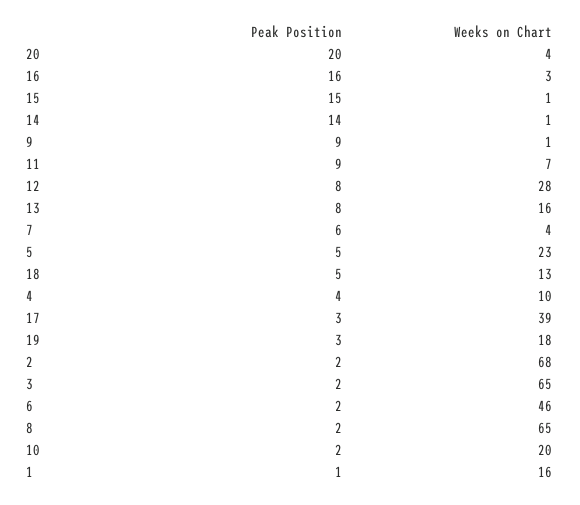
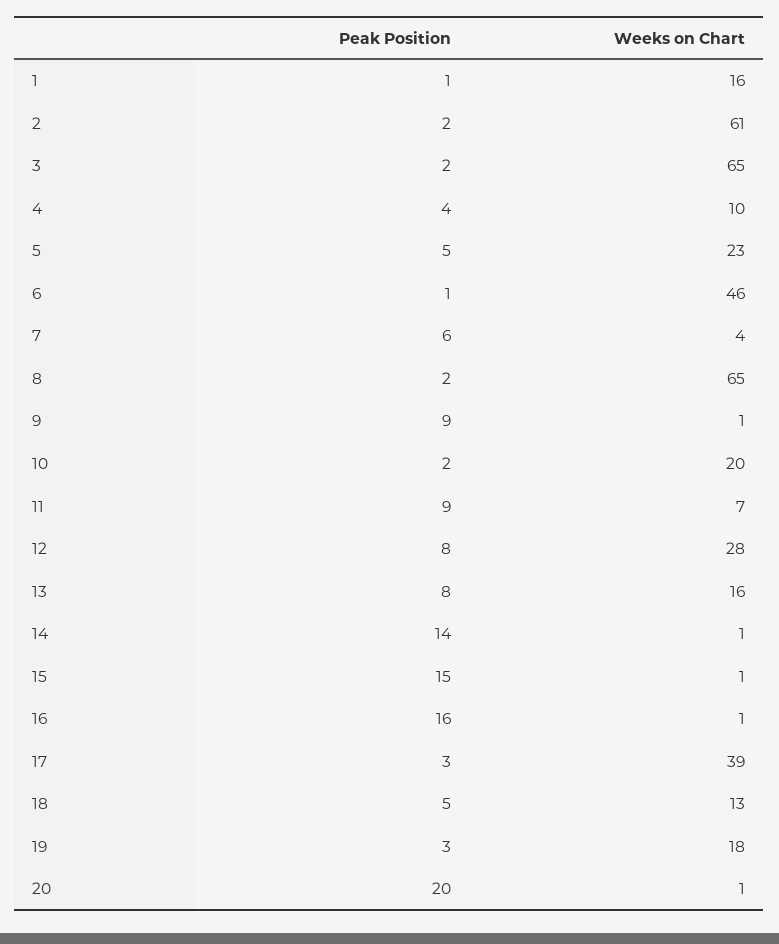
Weeks on Chart, 20: 4 -> 1
Weeks on Chart, 16: 3 -> 1
Weeks on Chart, 2: 68 -> 61
Peak Position, 6: 2 -> 1

